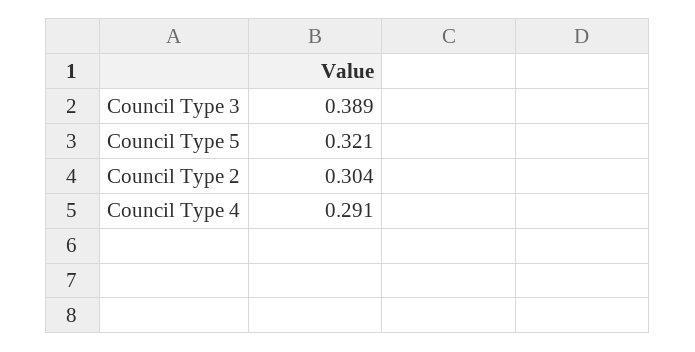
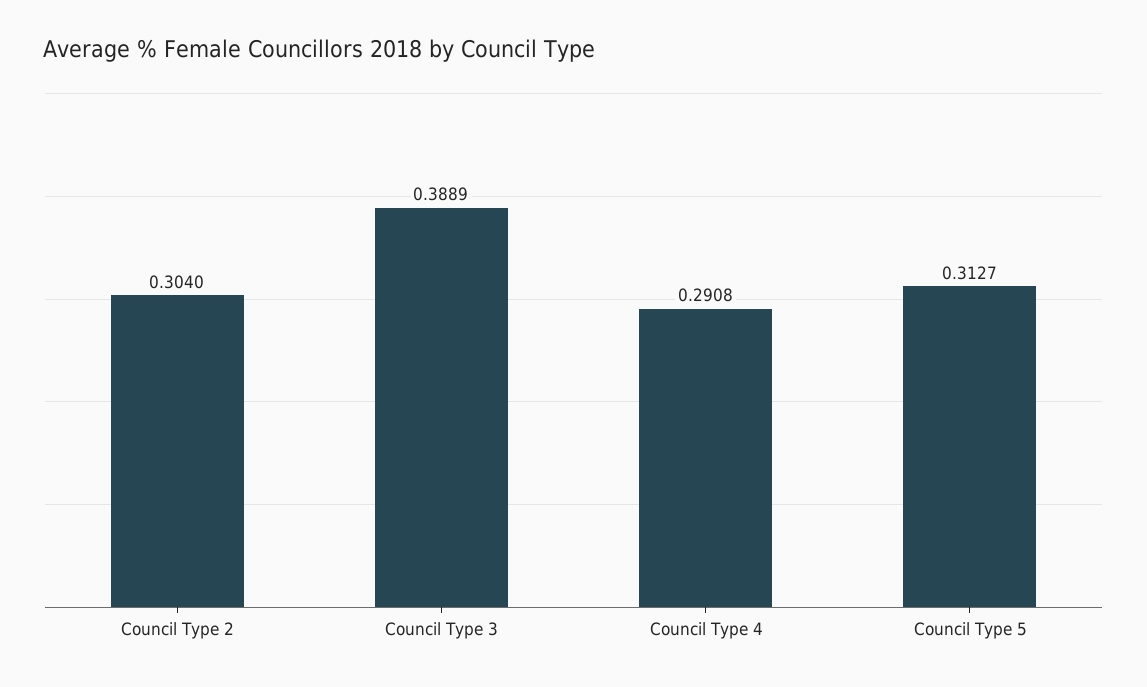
Council Type 5: 0.321 -> 0.3127

